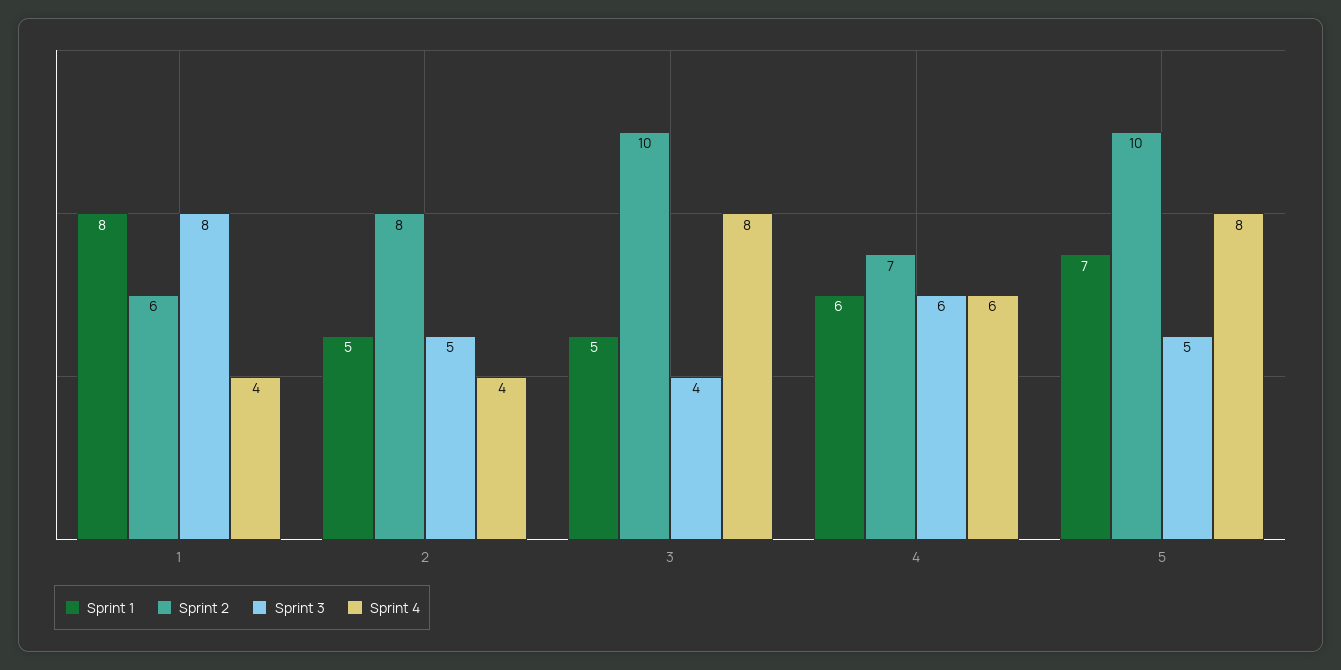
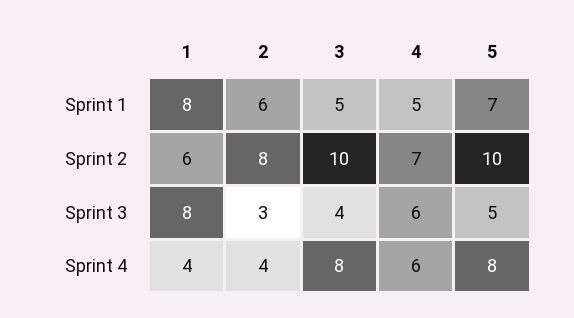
Sprint 1, 2: 5 -> 6
Sprint 3, 2: 5 -> 3
Sprint 1, 4: 6 -> 5

